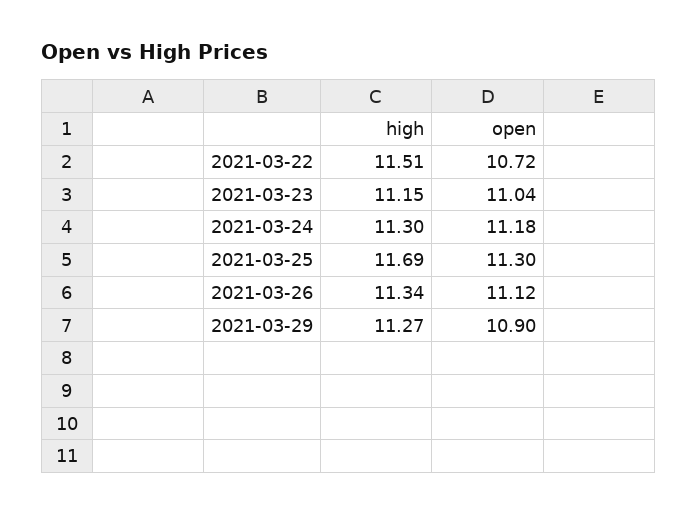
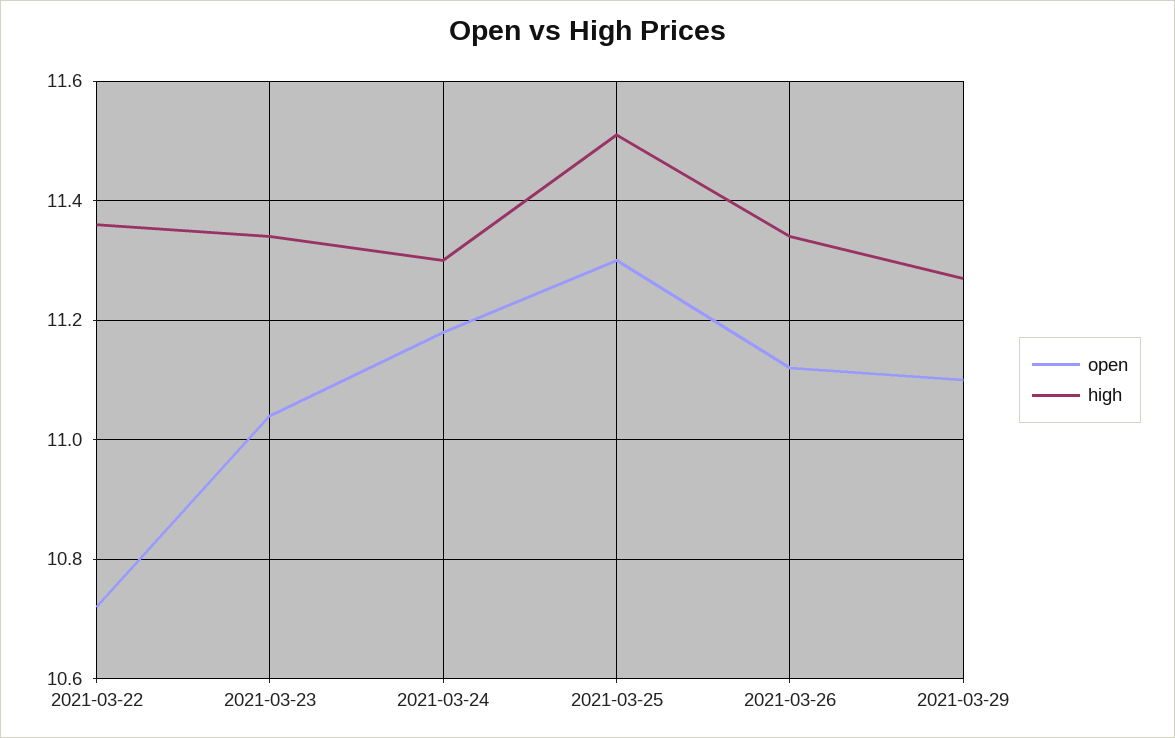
high, 2021-03-22: 11.51 -> 11.35
high, 2021-03-23: 11.15 -> 11.35
high, 2021-03-25: 11.69 -> 11.5
open, 2021-03-29: 10.9 -> 11.1

